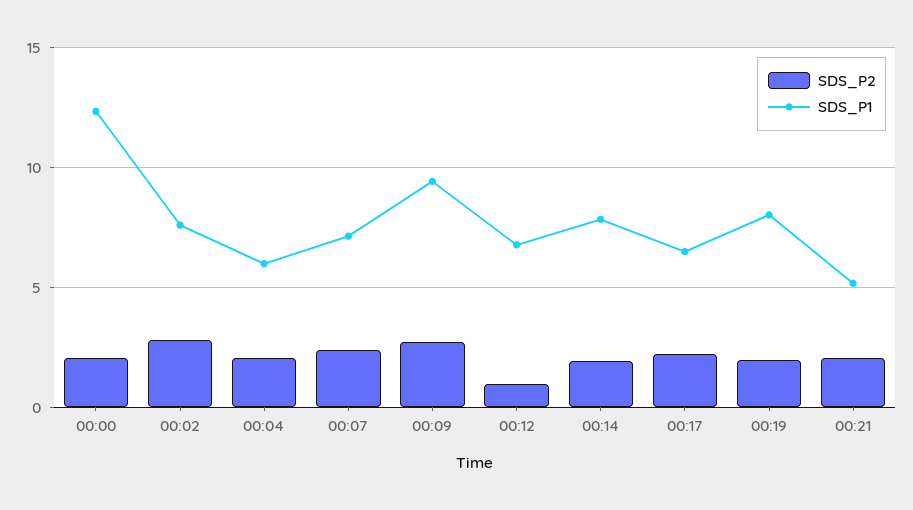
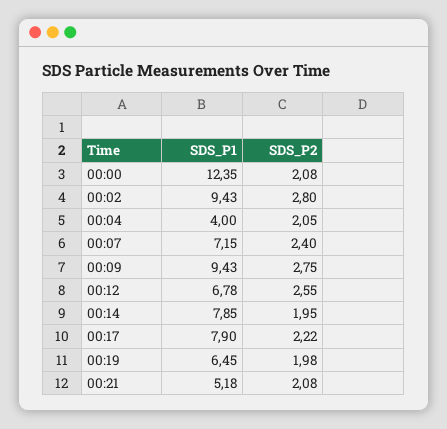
SDS_P1, 00:02: 7.5 -> 9.43
SDS_P1, 00:04: 6 -> 4
SDS_P2, 00:12: 1 -> 2.55
SDS_P1, 00:17: 6.5 -> 7.9
SDS_P1, 00:19: 8 -> 6.45

